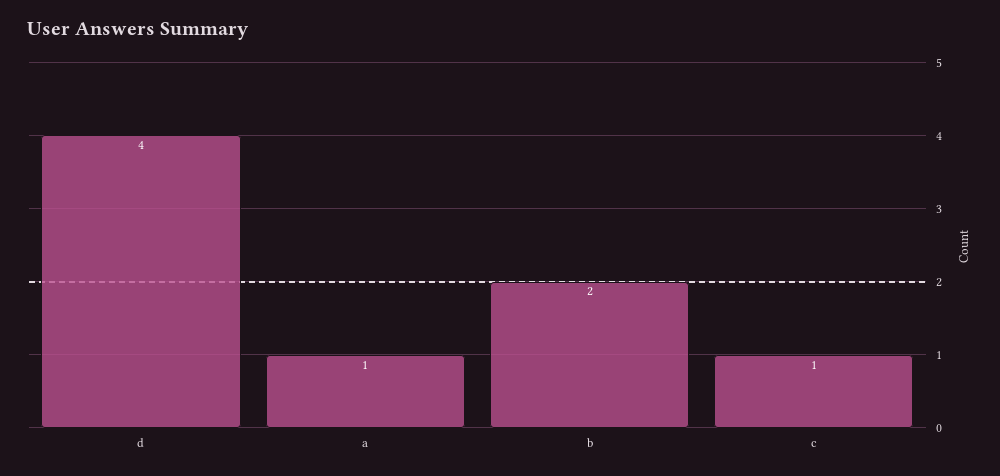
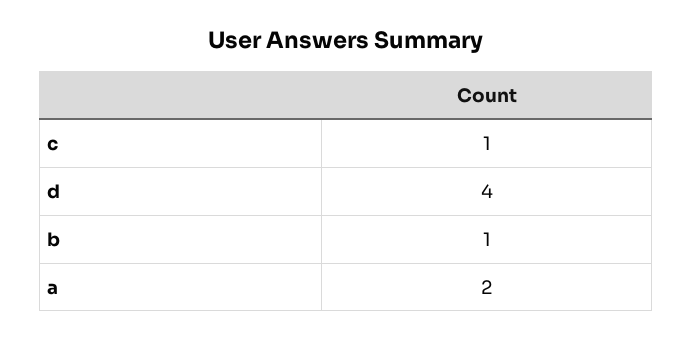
a: 1 -> 2
b: 2 -> 1

